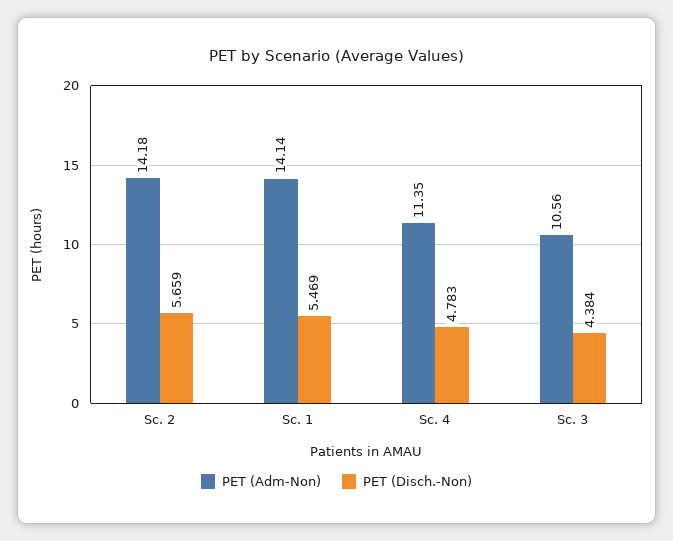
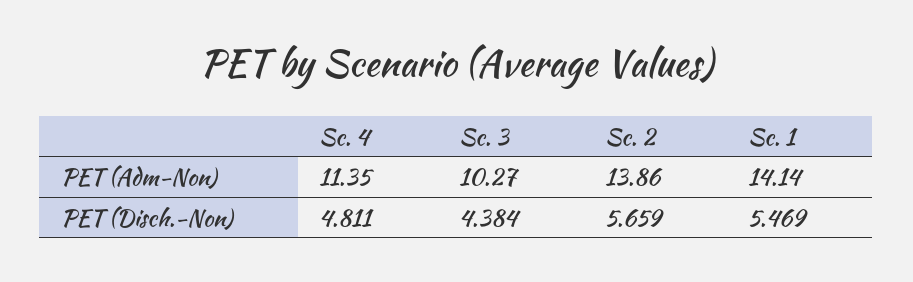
PET (Adm-Non), Sc. 2: 14.18 -> 13.86
PET (Disch.-Non), Sc. 4: 4.783 -> 4.811
PET (Adm-Non), Sc. 3: 10.56 -> 10.27

